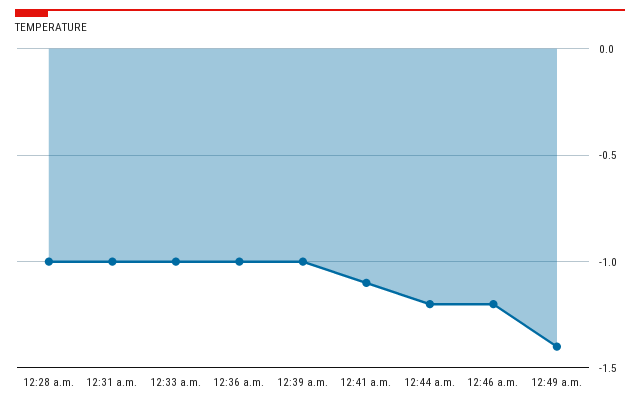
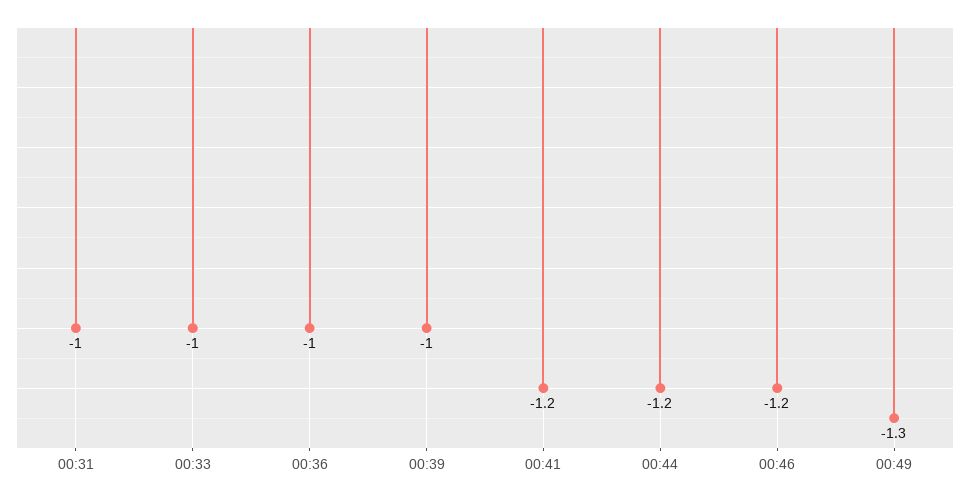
12:28 a.m.: -1 -> none
12:41 a.m.: -1.1 -> -1.2
12:49 a.m.: -1.4 -> -1.3

